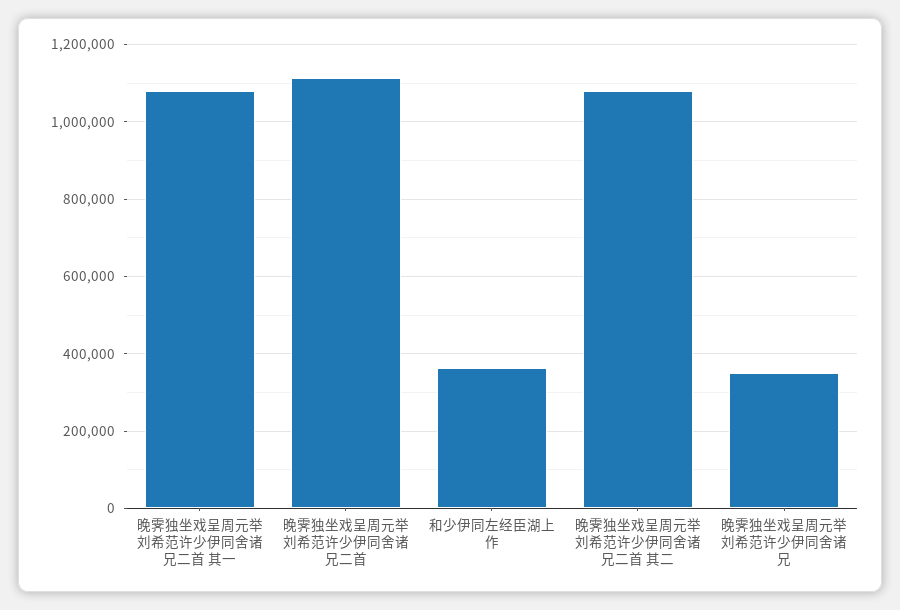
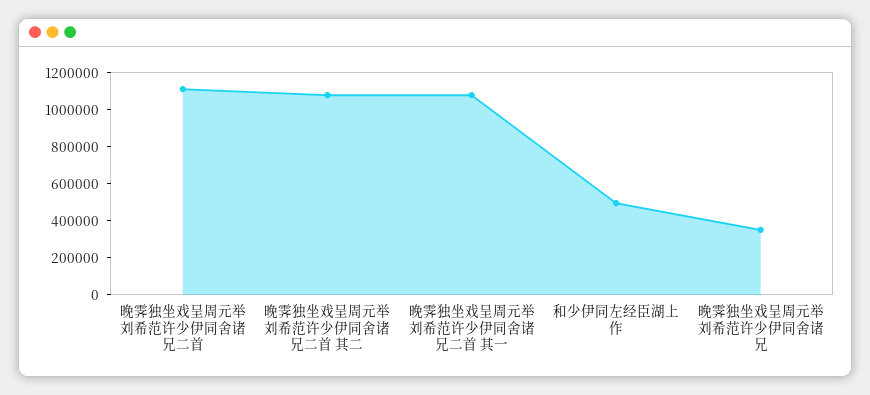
和少伊同左经臣湖上作: 360000 -> 500000

